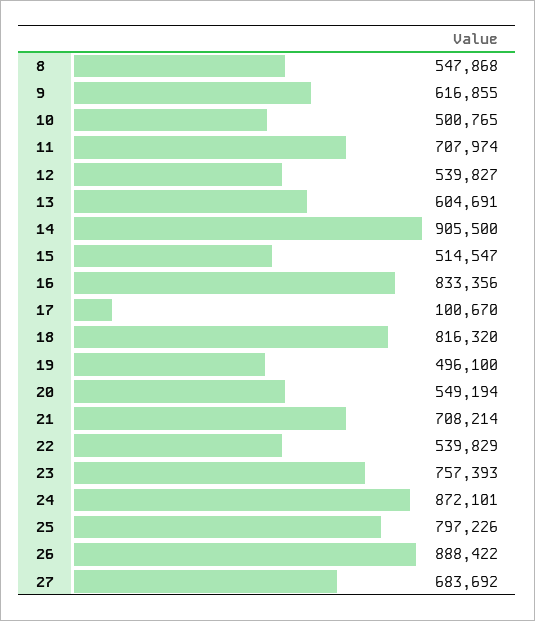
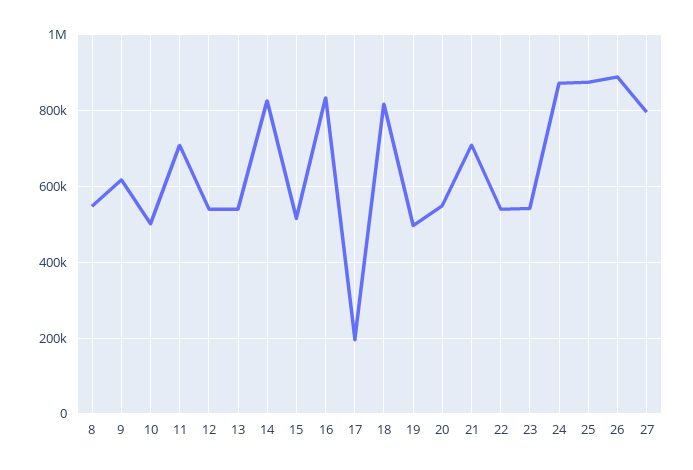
13: 604691 -> 540000
14: 905500 -> 820000
17: 100670 -> 200000
23: 757393 -> 540000
25: 797226 -> 880000
27: 683692 -> 800000

